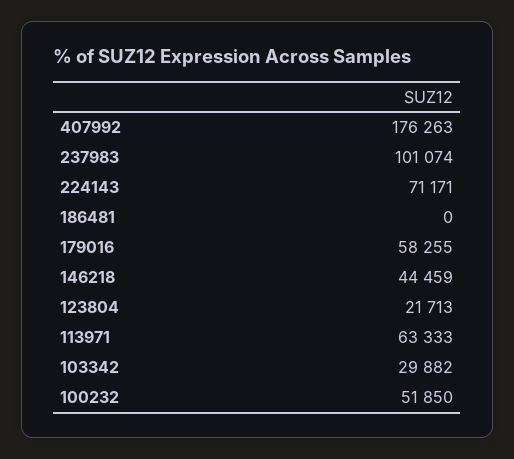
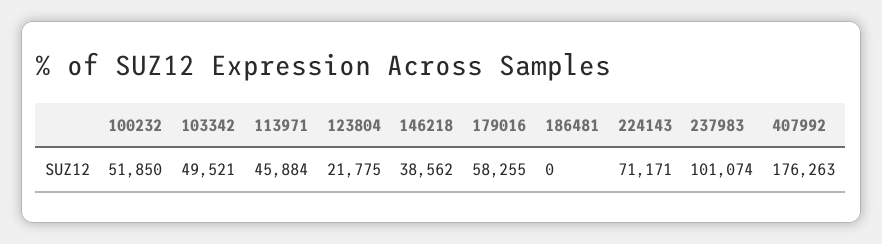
146218: 44459 -> 38562
123804: 21713 -> 21775
113971: 63333 -> 45884
103342: 29882 -> 49521

